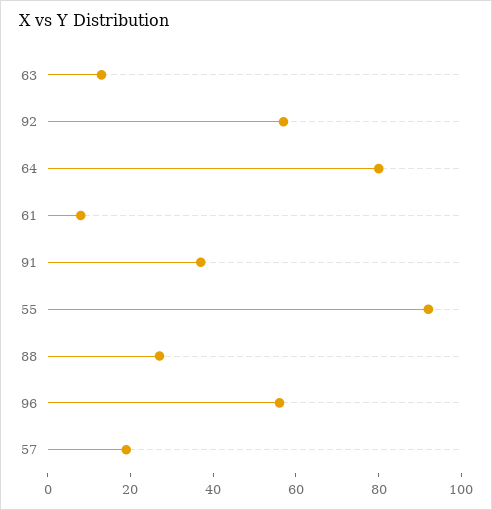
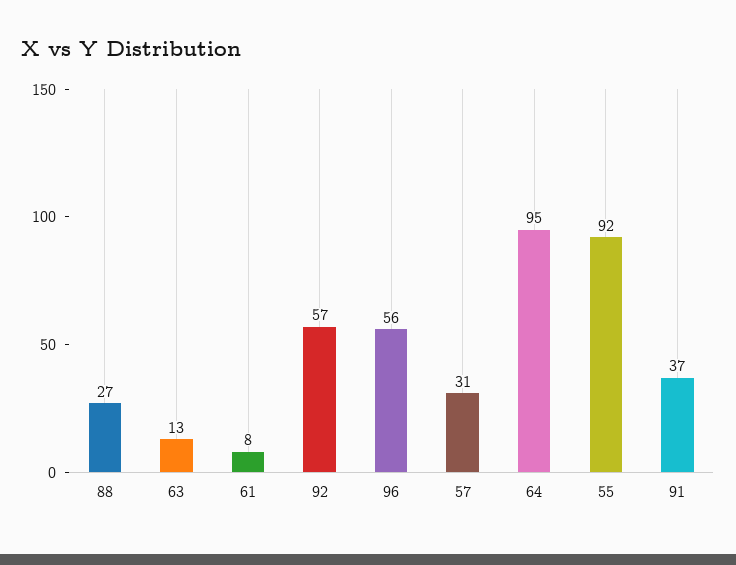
64: 80 -> 95
57: 20 -> 31

